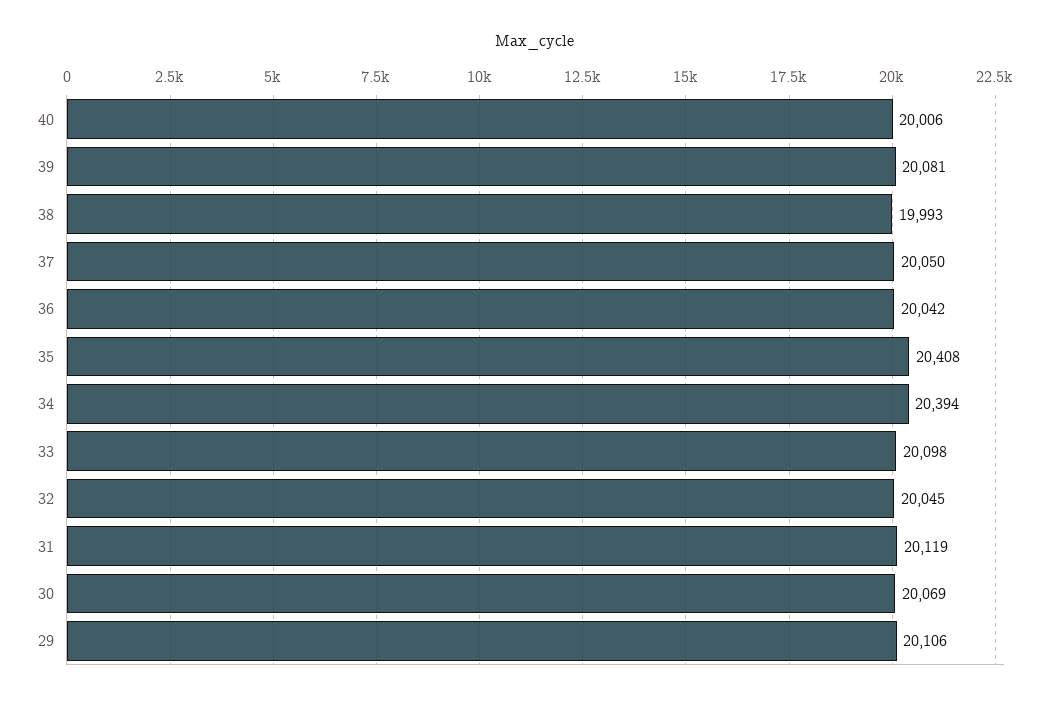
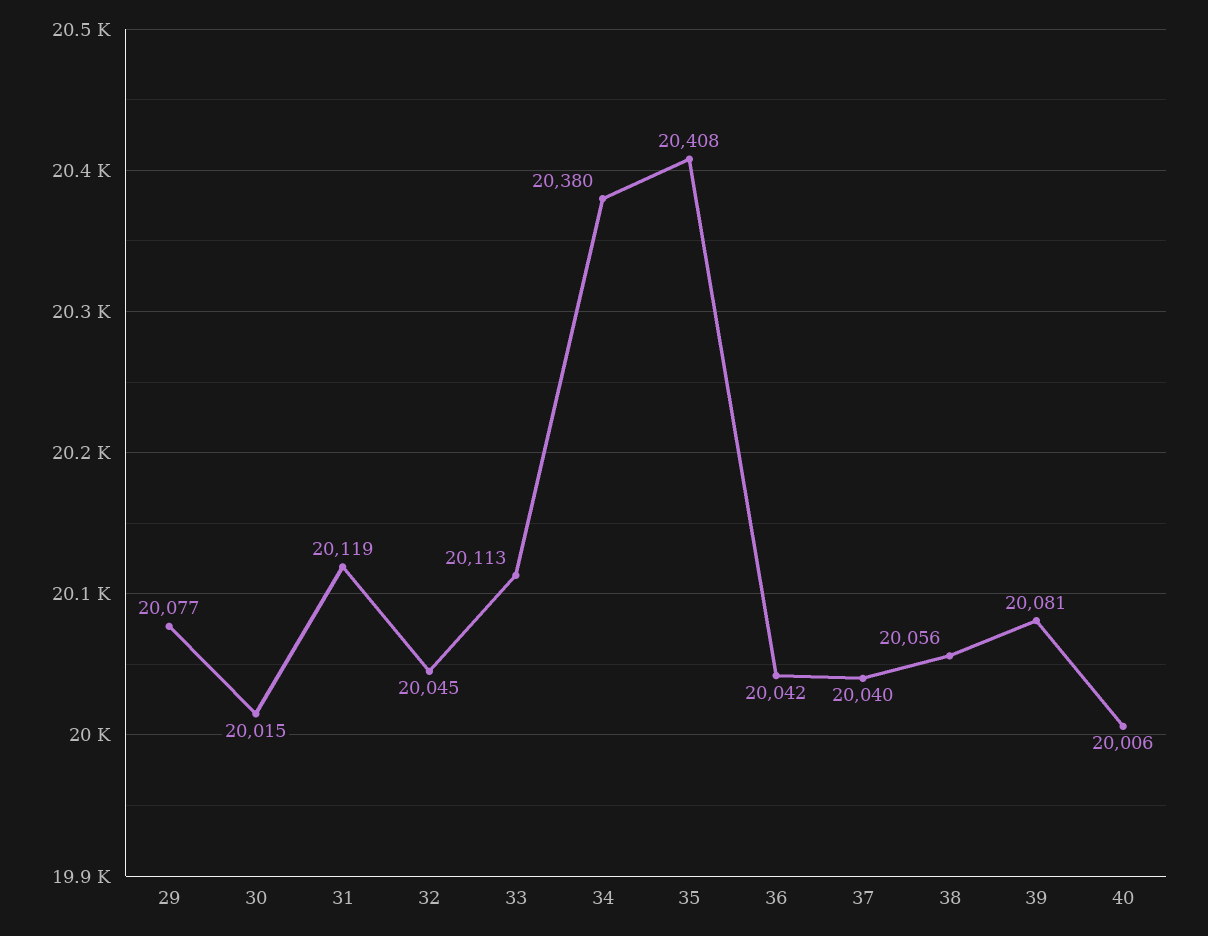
38: 19993 -> 20056
37: 20050 -> 20040
34: 20394 -> 20380
33: 20098 -> 20113
30: 20069 -> 20015
29: 20106 -> 20077

